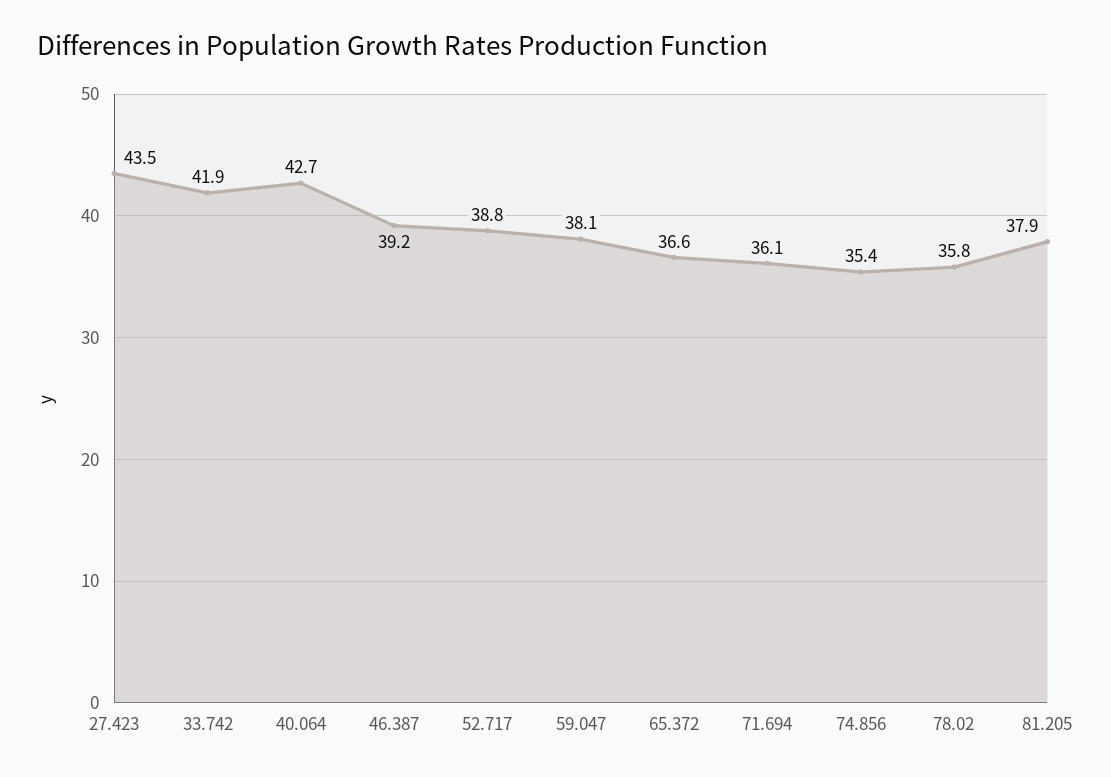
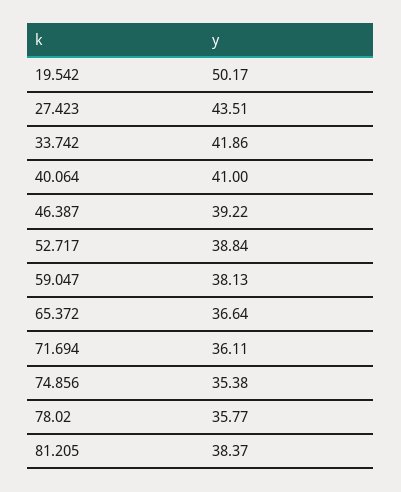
40.064: 42.7 -> 41
81.205: 37.9 -> 38.37
19.542: none -> 50.17

